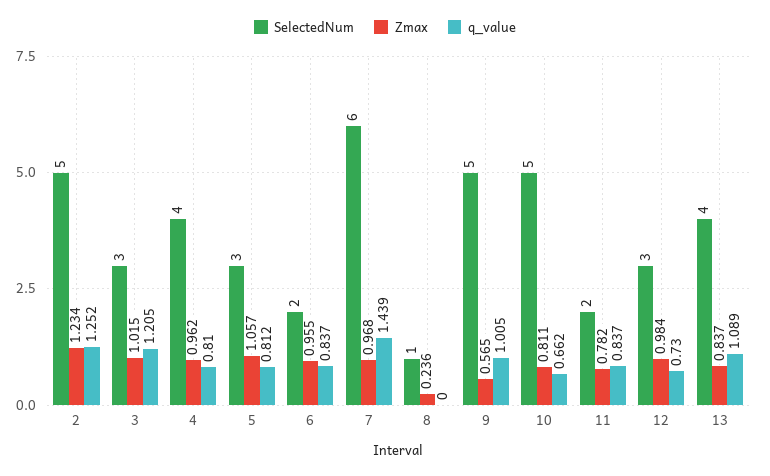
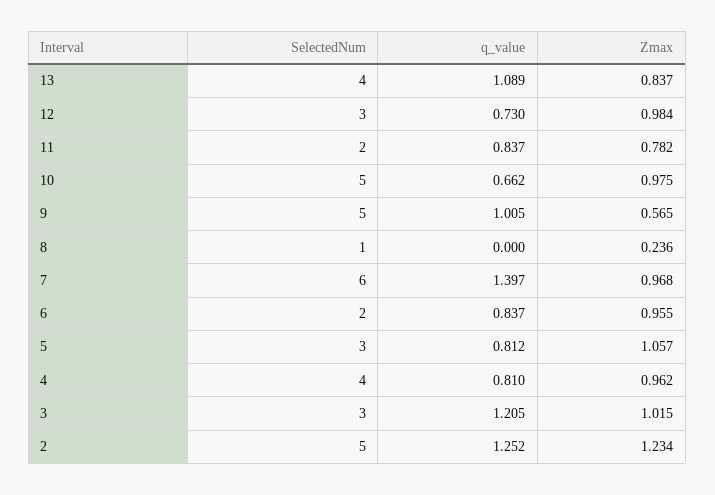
q_value, 7: 1.439 -> 1.397
Zmax, 10: 0.811 -> 0.975

